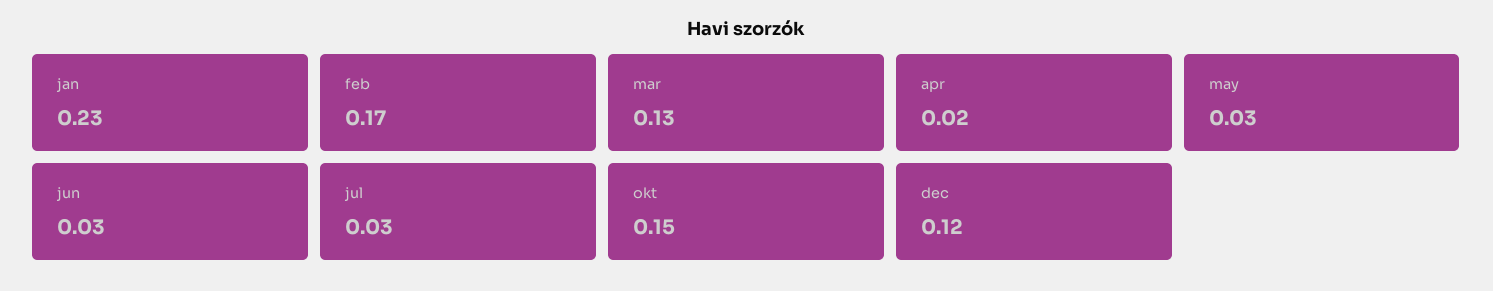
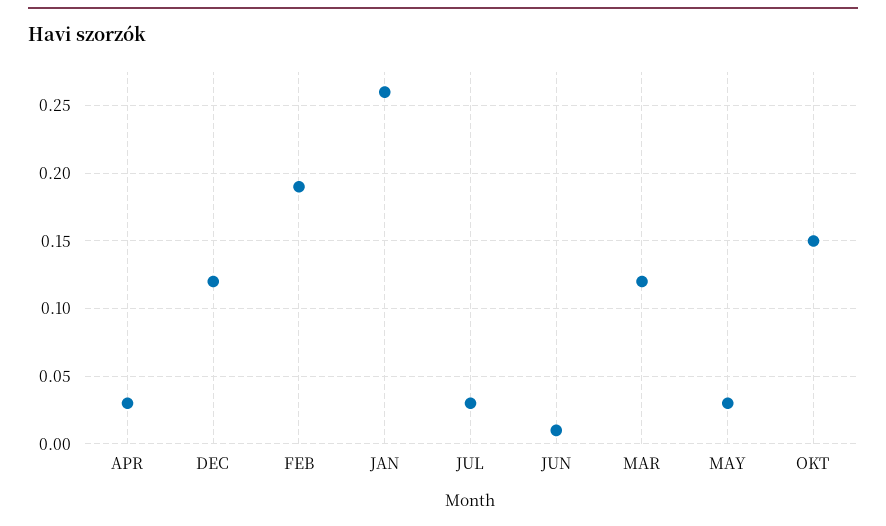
jan: 0.23 -> 0.26
feb: 0.17 -> 0.19
mar: 0.13 -> 0.12
apr: 0.02 -> 0.03
jun: 0.03 -> 0.01

